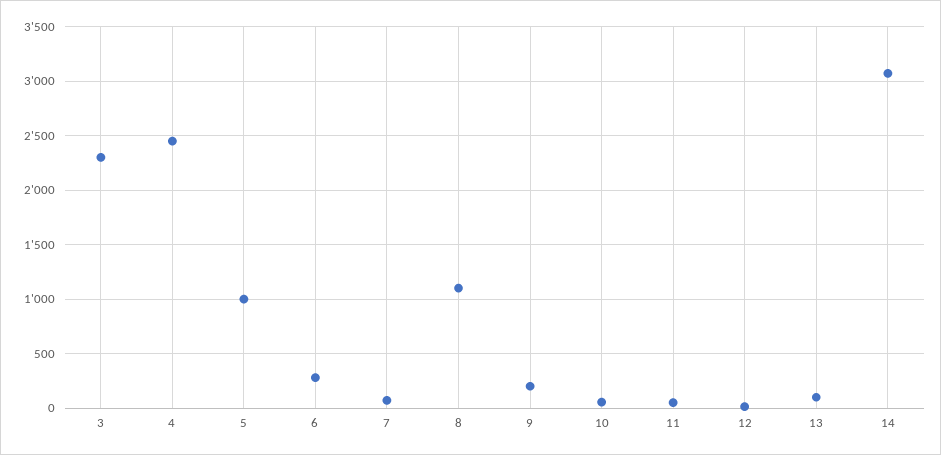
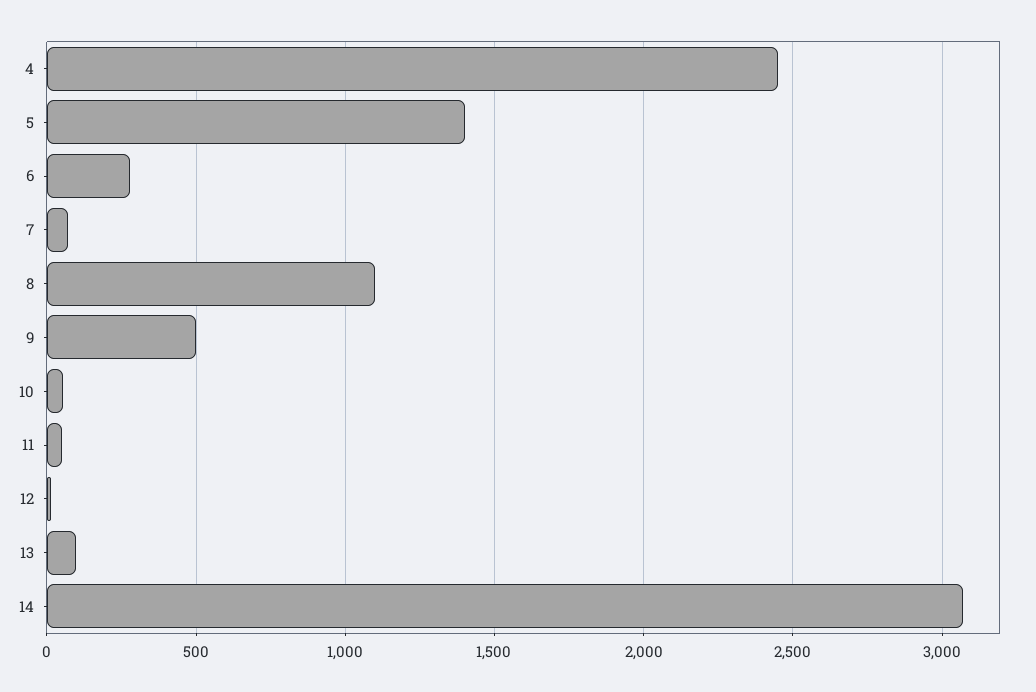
3: 2300 -> none
5: 1000 -> 1400
9: 200 -> 500

